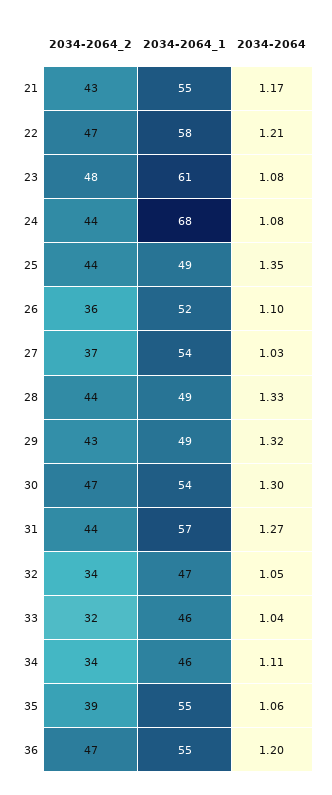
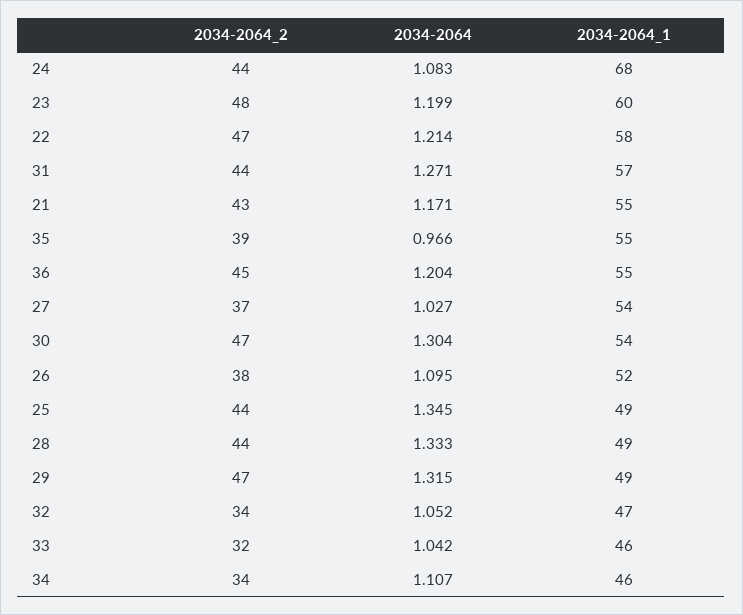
2034-2064_1, 23: 61 -> 60
2034-2064, 23: 1.08 -> 1.199
2034-2064_2, 26: 36 -> 38
2034-2064_2, 29: 43 -> 47
2034-2064, 35: 1.06 -> 0.966
2034-2064_2, 36: 47 -> 45

